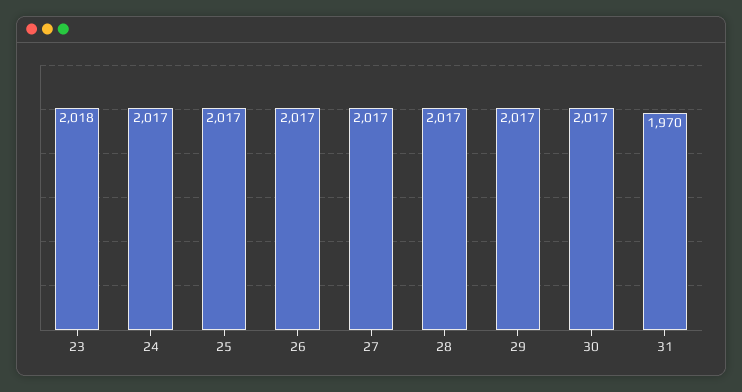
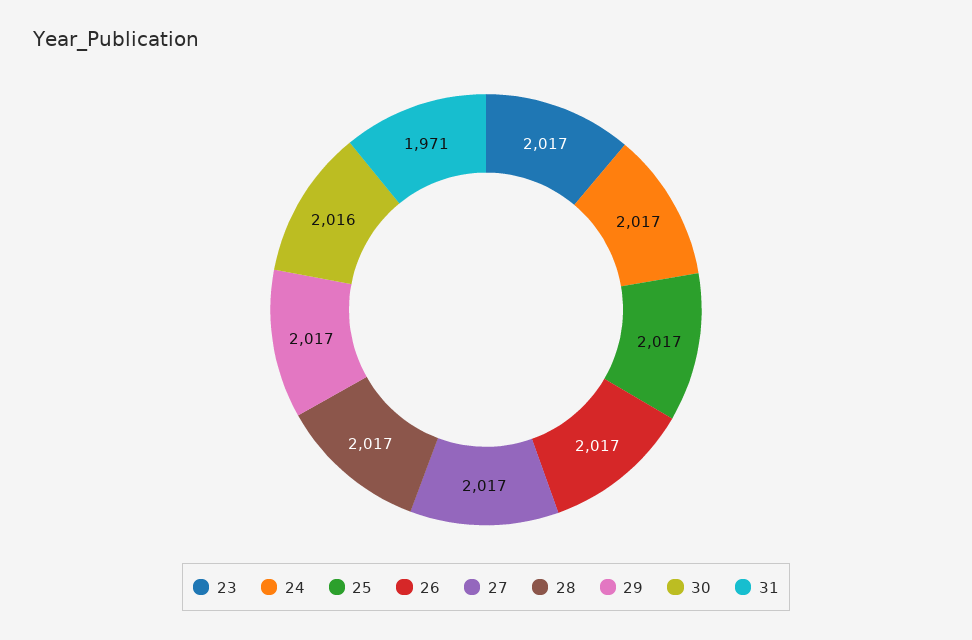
23: 2018 -> 2017
30: 2017 -> 2016
31: 1970 -> 1971

